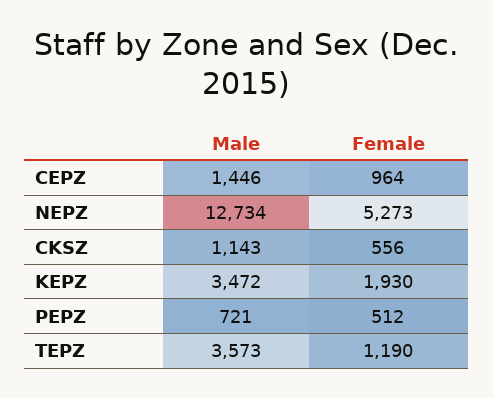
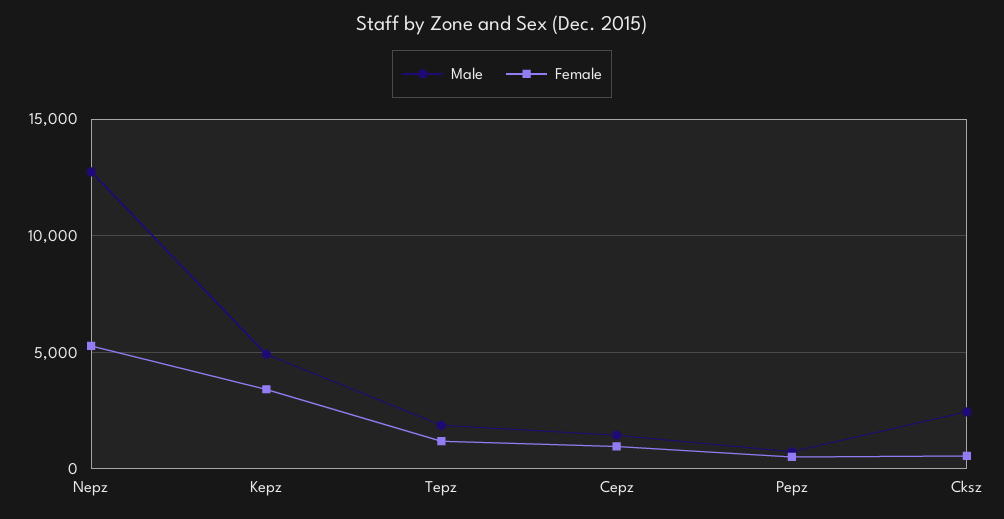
Male, CKSZ: 1143 -> 2500
Male, KEPZ: 3472 -> 5000
Female, KEPZ: 1930 -> 3500
Male, TEPZ: 3573 -> 2000

